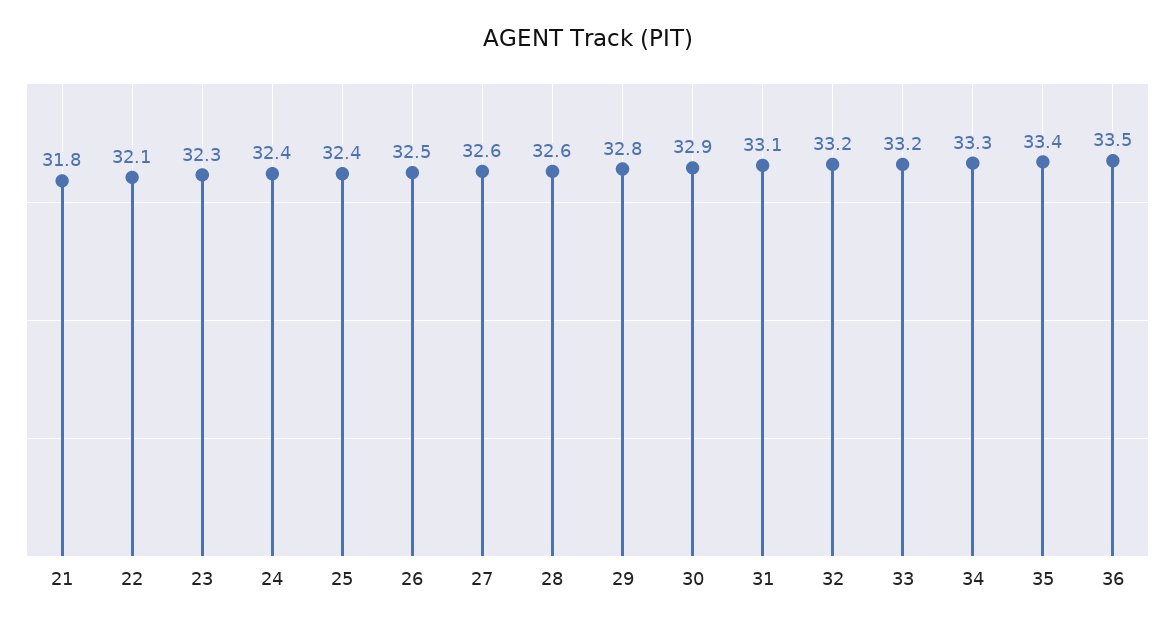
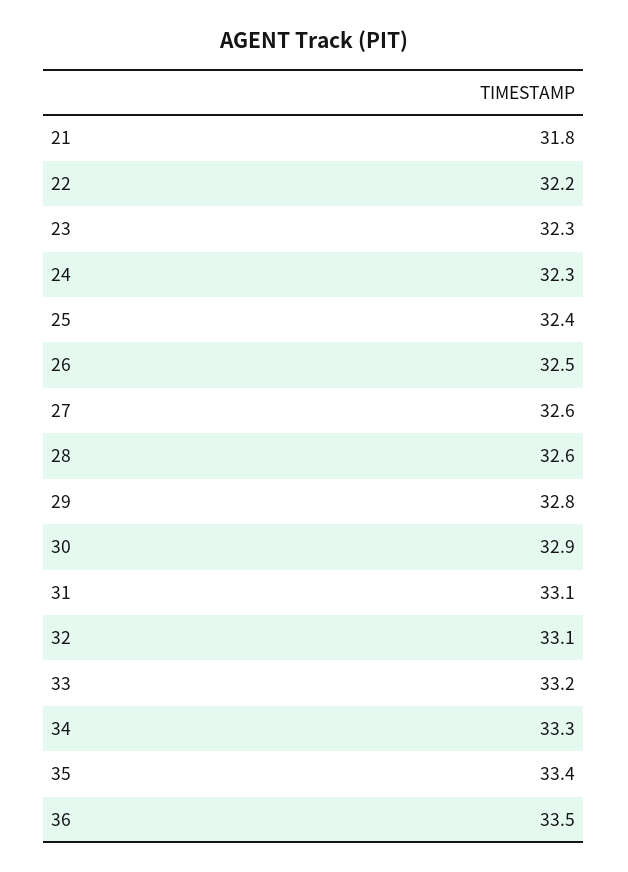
22: 32.1 -> 32.2
24: 32.4 -> 32.3
32: 33.2 -> 33.1

